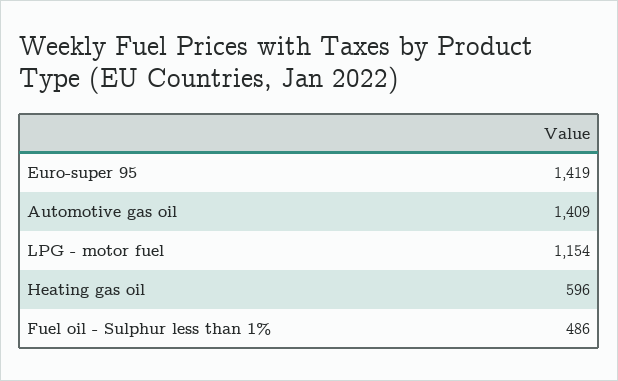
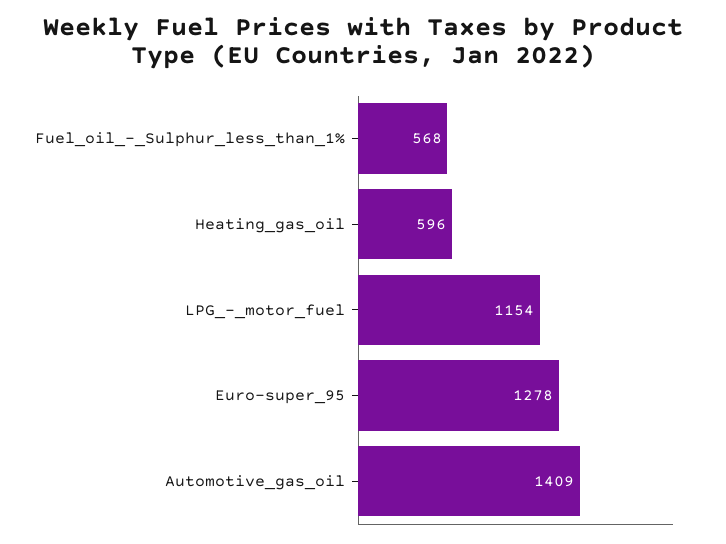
Euro-super 95: 1419 -> 1278
Fuel oil - Sulphur less than 1%: 486 -> 568

